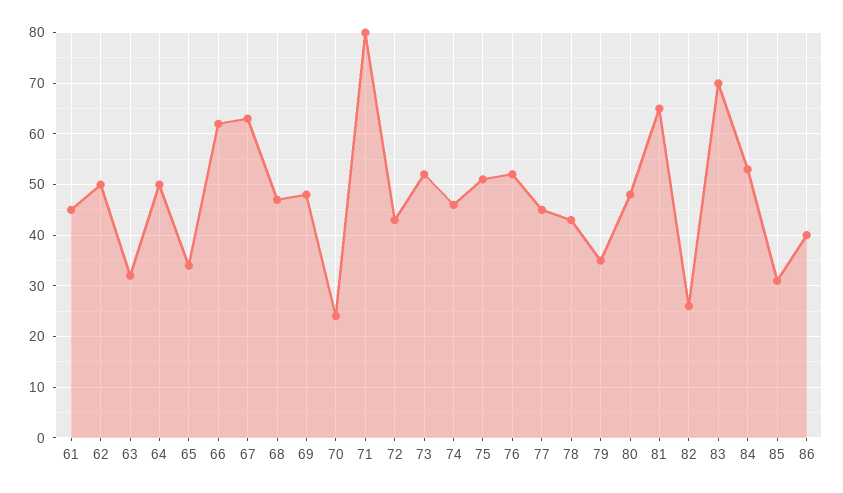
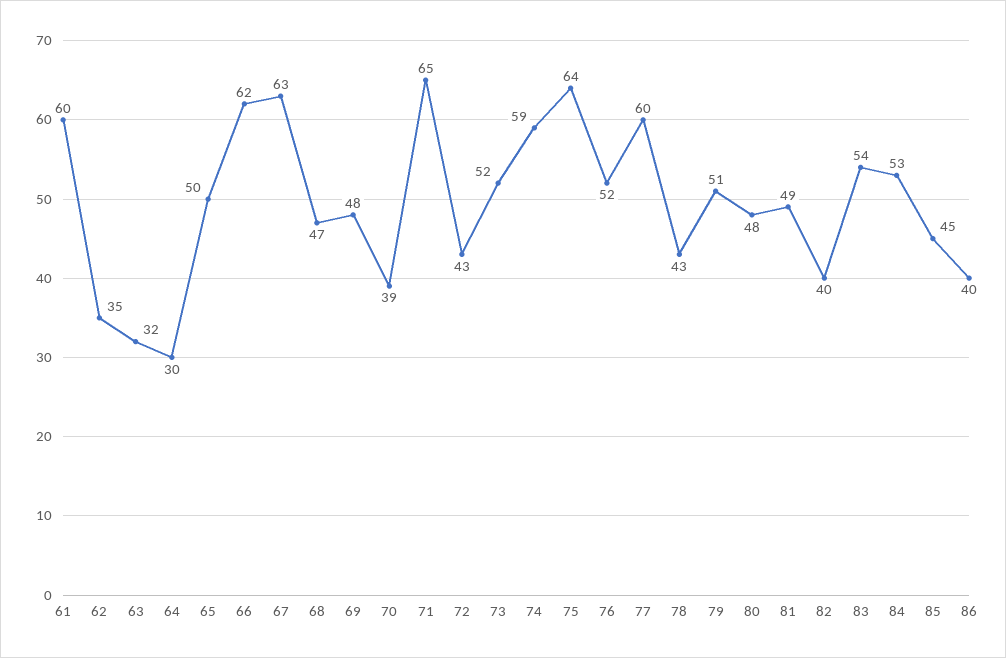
61: 45 -> 60
62: 50 -> 35
64: 50 -> 30
65: 35 -> 50
70: 25 -> 39
71: 80 -> 65
74: 45 -> 59
75: 50 -> 64
77: 45 -> 60
79: 35 -> 51
81: 65 -> 49
82: 25 -> 40
83: 70 -> 54
85: 30 -> 45

